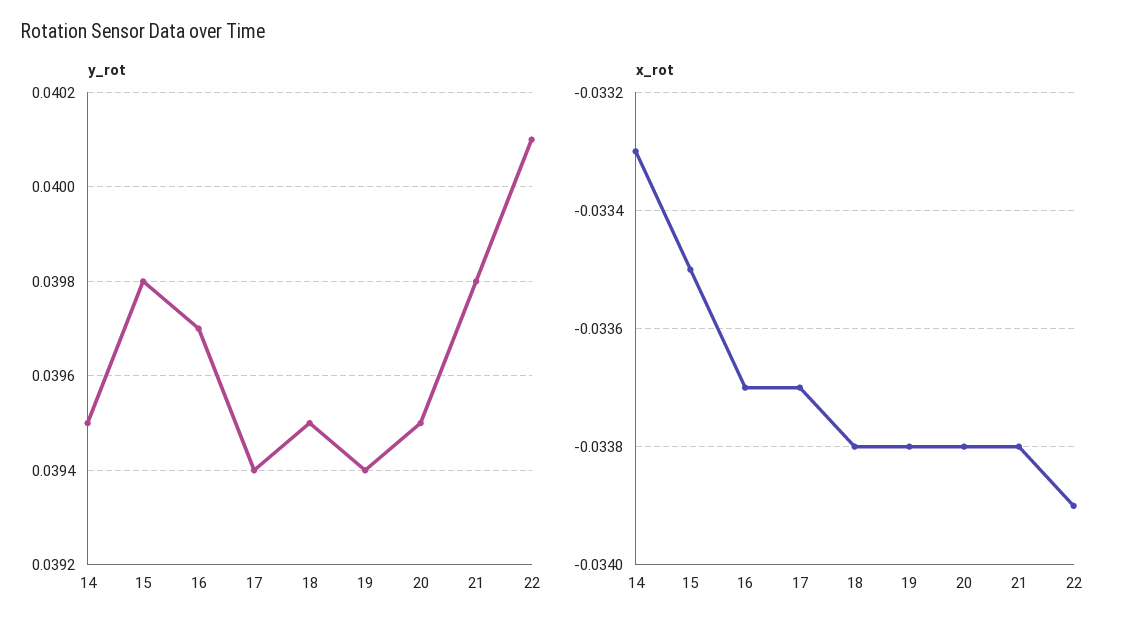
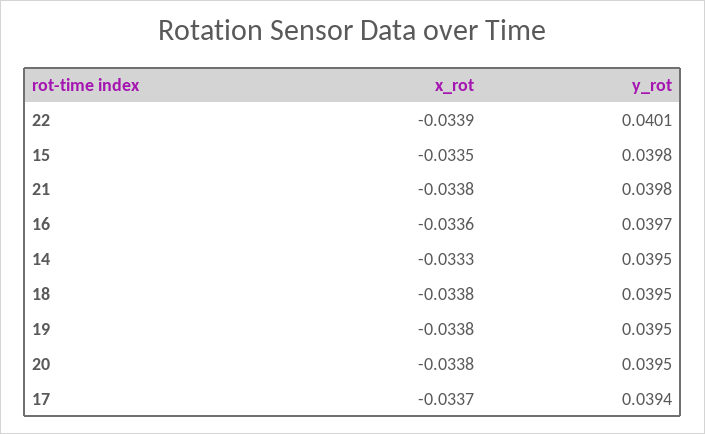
y_rot, 19: 0.0394 -> 0.0395
x_rot, 16: -0.0337 -> -0.0336

